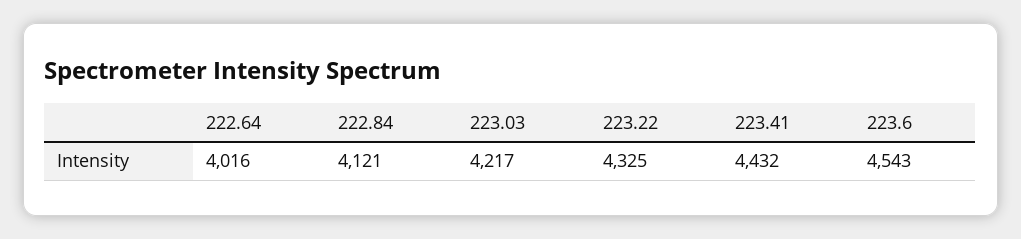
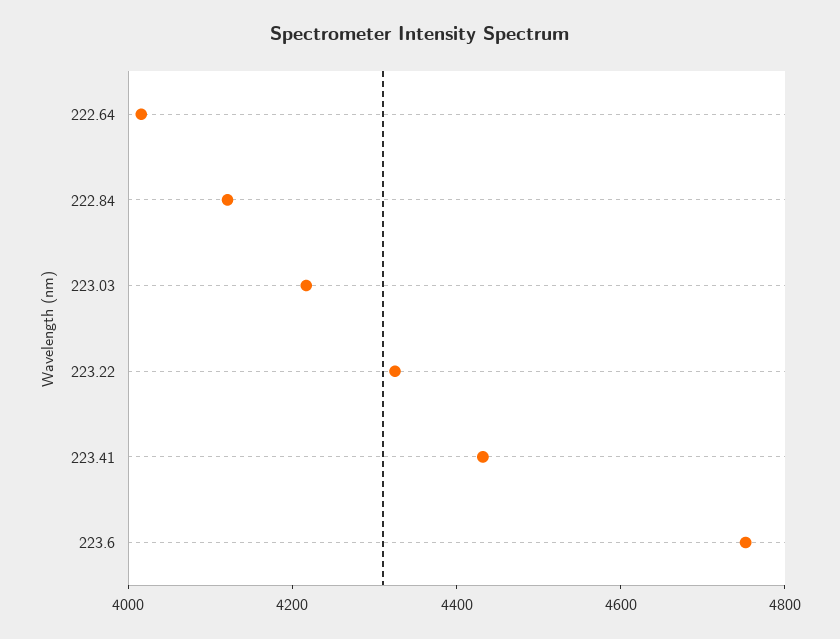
223.6: 4543 -> 4750

